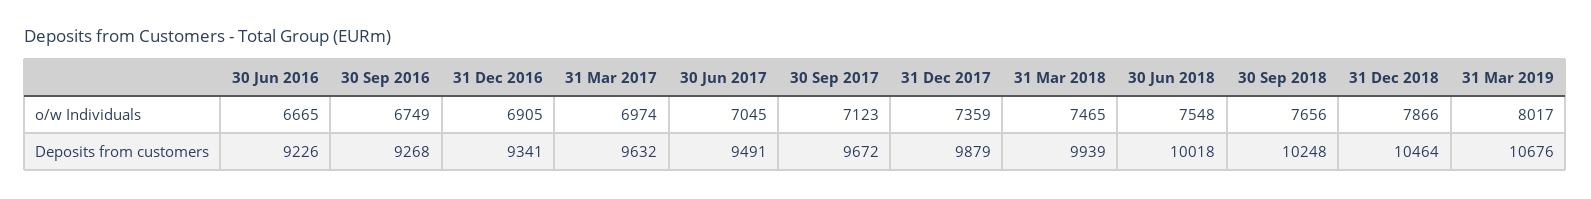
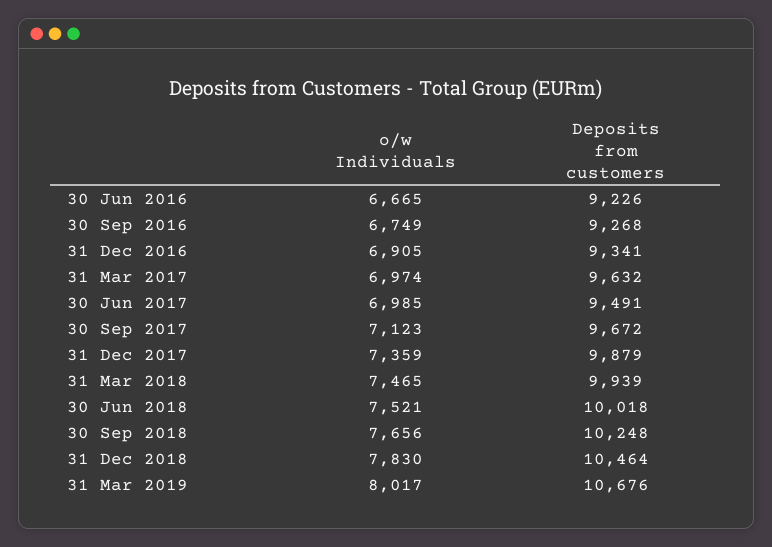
30 Jun 2017, o/w Individuals: 7045 -> 6985
30 Jun 2018, o/w Individuals: 7548 -> 7521
31 Dec 2018, o/w Individuals: 7866 -> 7830

